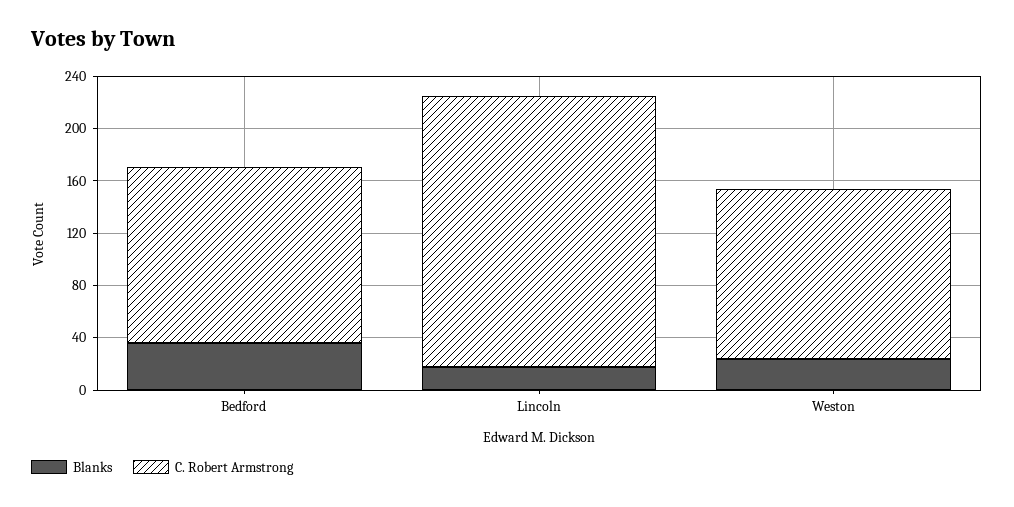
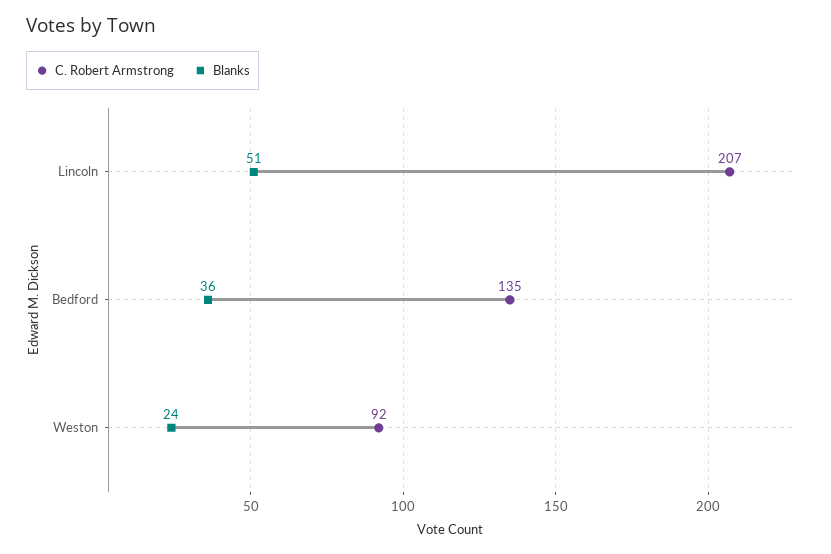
Blanks, Lincoln: 20 -> 51
C. Robert Armstrong, Weston: 130 -> 92

